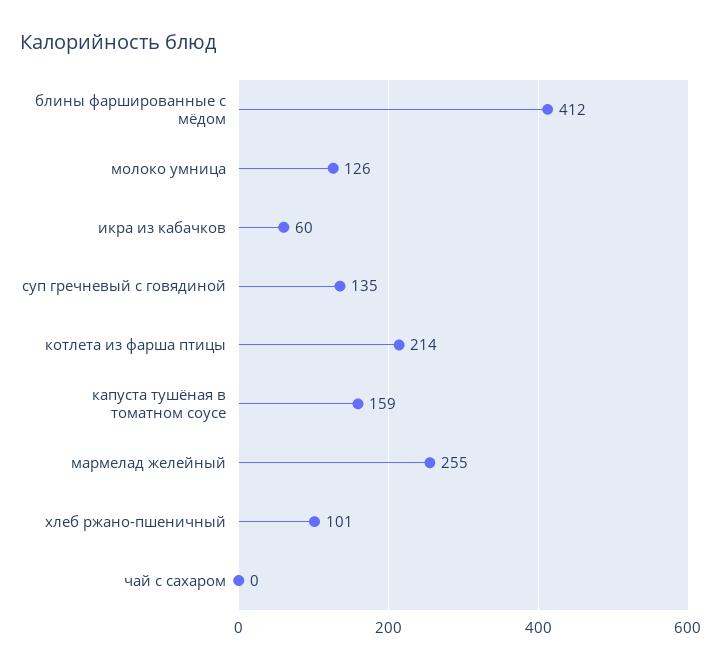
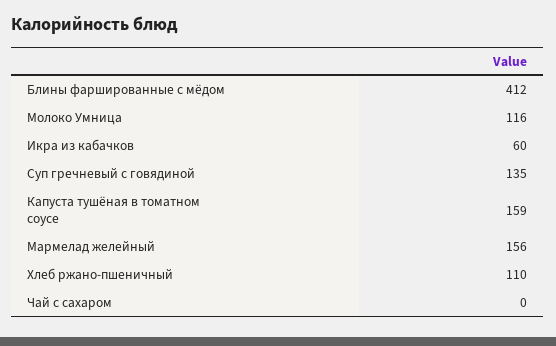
молоко умница: 126 -> 116
котлета из фарша птицы: 214 -> none
мармелад желейный: 255 -> 156
хлеб ржано-пшеничный: 101 -> 110

